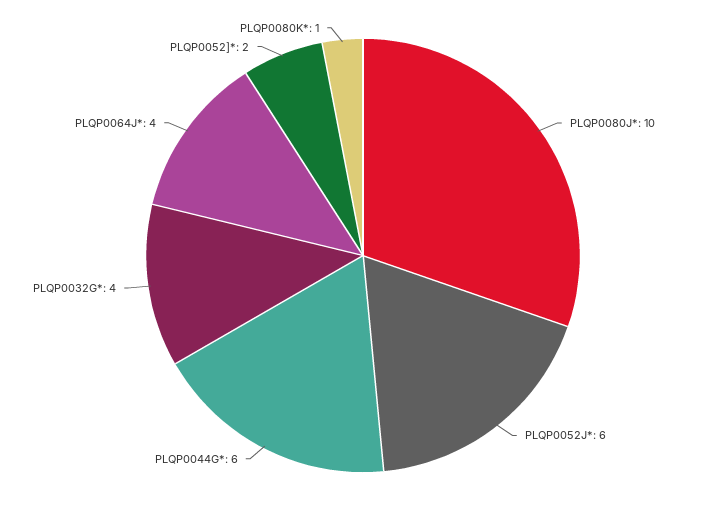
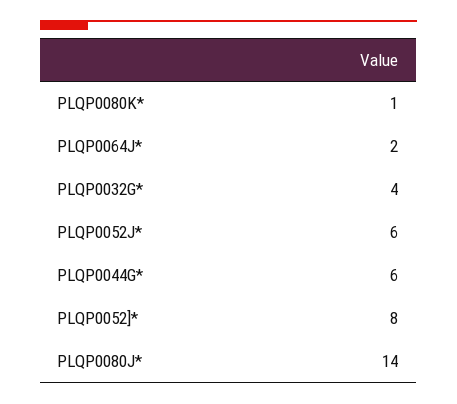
PLQP0080J*: 10 -> 14
PLQP0064J*: 4 -> 2
PLQP0052]*: 2 -> 8

